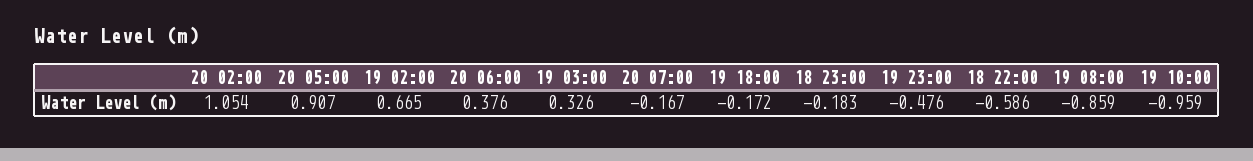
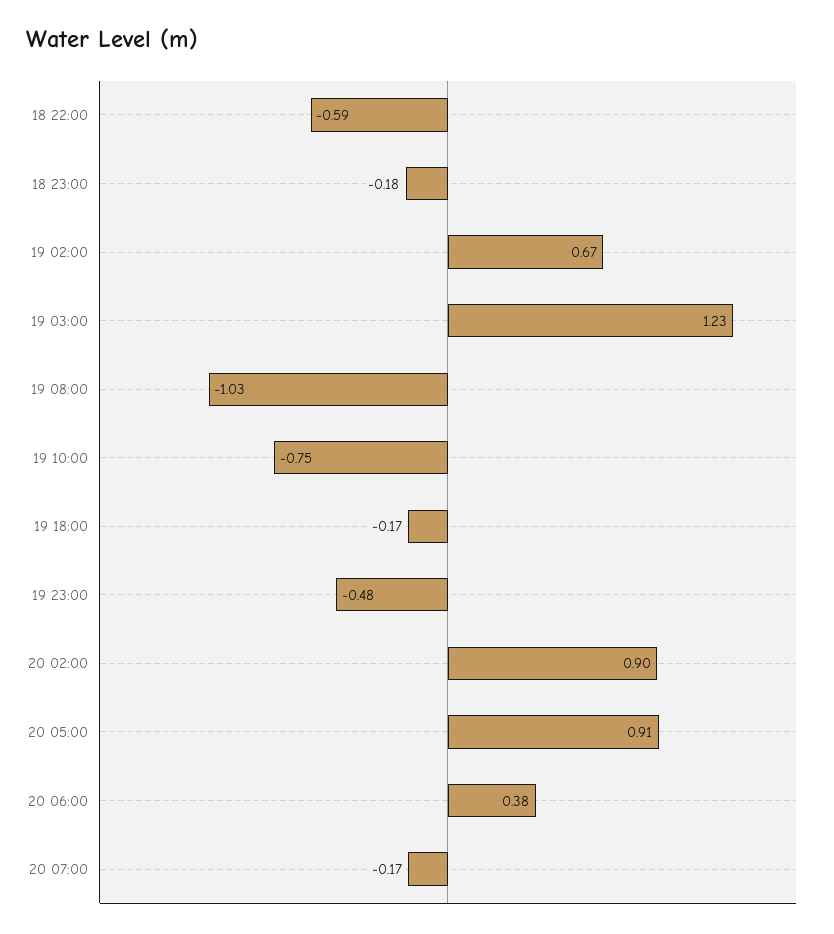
20 02:00: 1.054 -> 0.9
19 03:00: 0.326 -> 1.23
19 08:00: -0.859 -> -1.03
19 10:00: -0.959 -> -0.75

